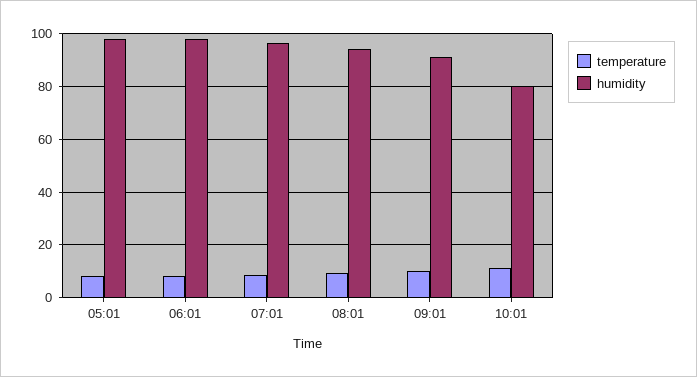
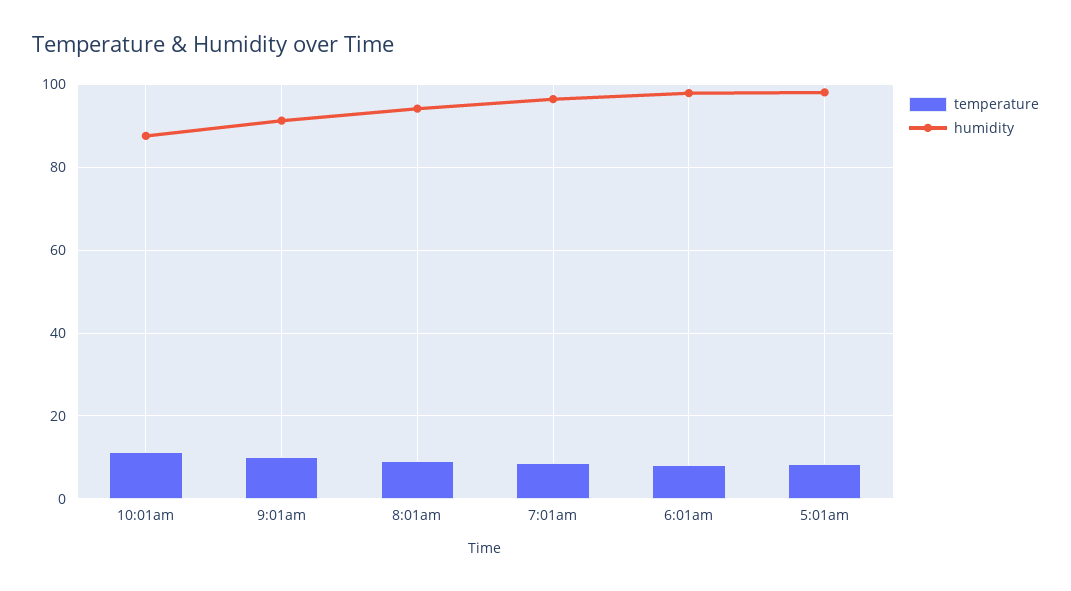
humidity, 10:01: 80 -> 88

